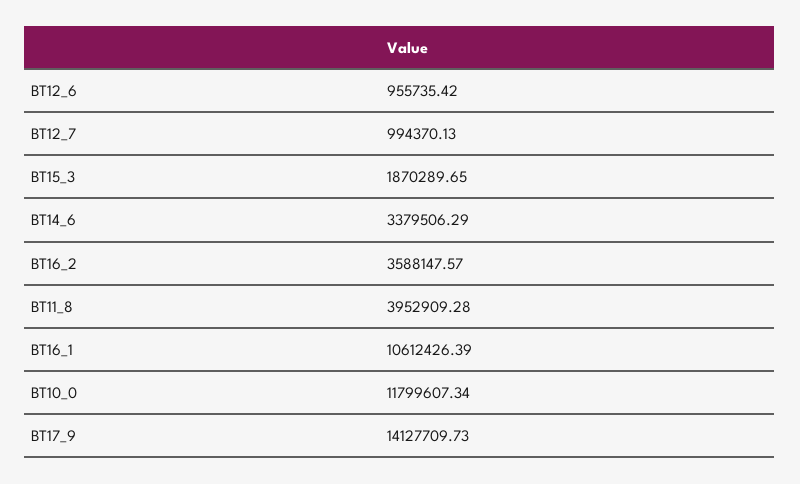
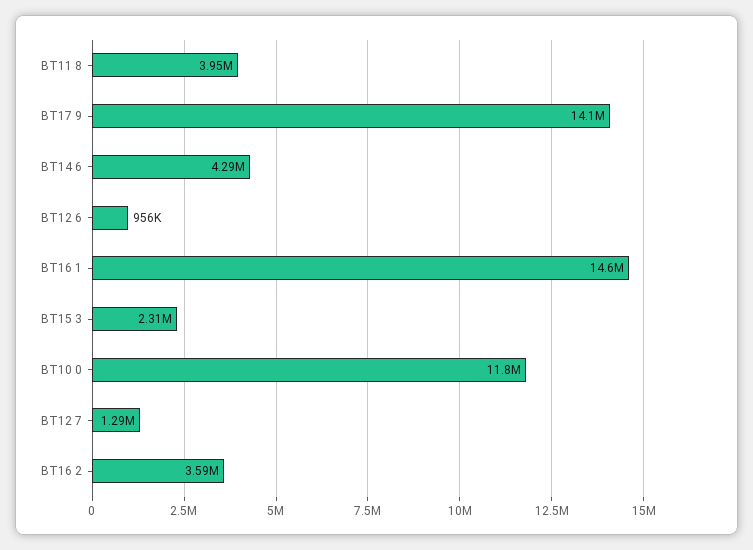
BT12_7: 994370.13 -> 1290000
BT15_3: 1870289.65 -> 2310000
BT14_6: 3379506.29 -> 4290000
BT16_1: 10612426.39 -> 14600000

